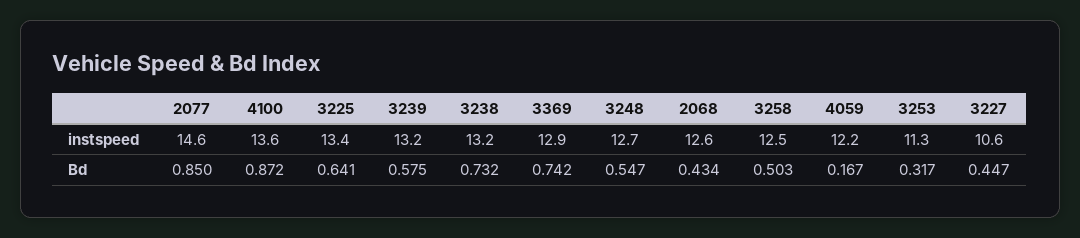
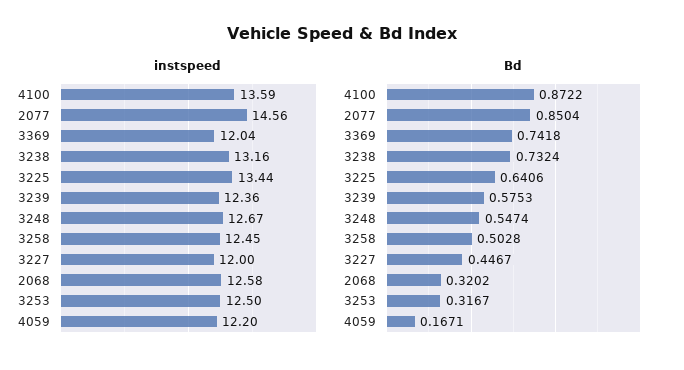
instspeed, 3239: 13.2 -> 12.36
instspeed, 3369: 12.9 -> 12.04
instspeed, 3253: 11.3 -> 12.5
instspeed, 3227: 10.6 -> 12
Bd, 2068: 0.434 -> 0.3202

